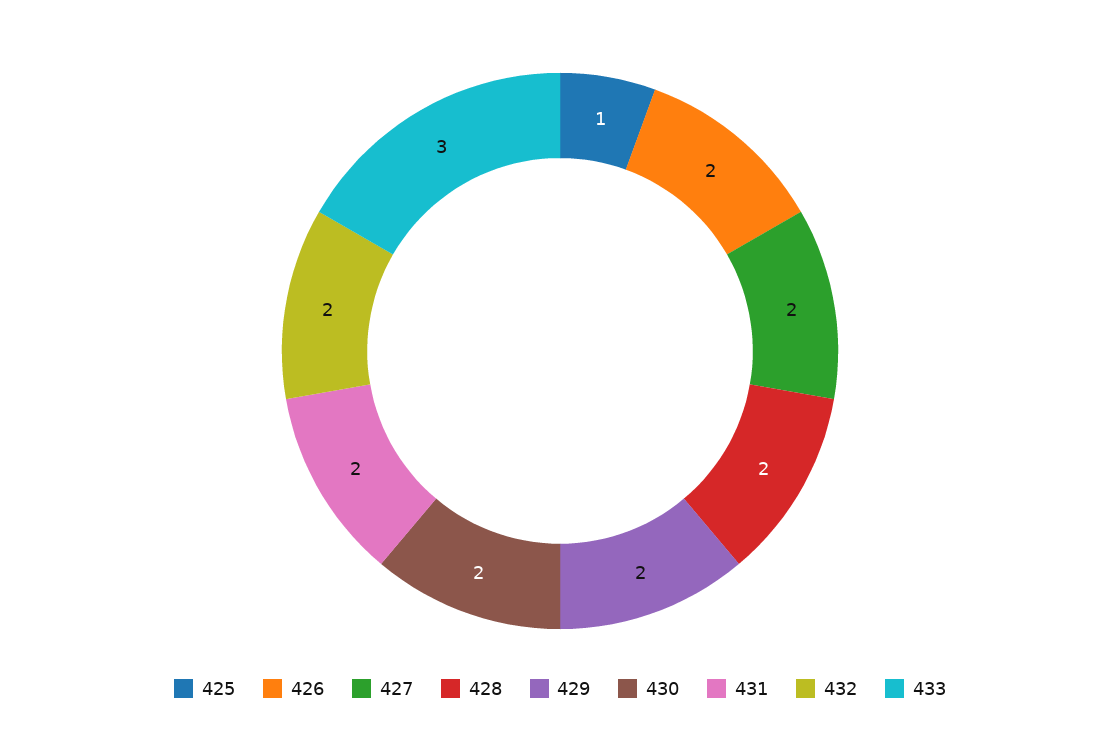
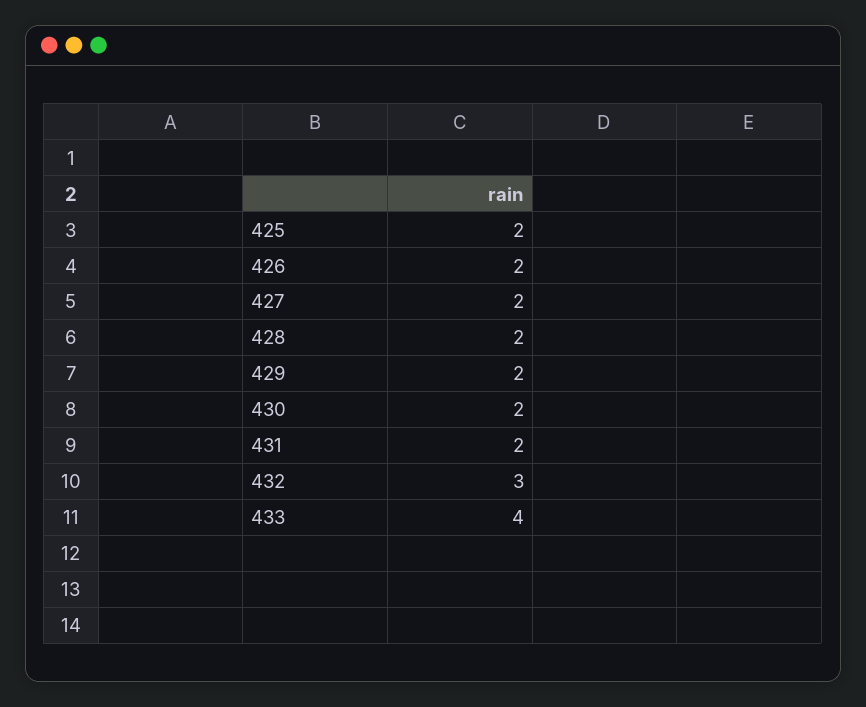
425: 1 -> 2
432: 2 -> 3
433: 3 -> 4

